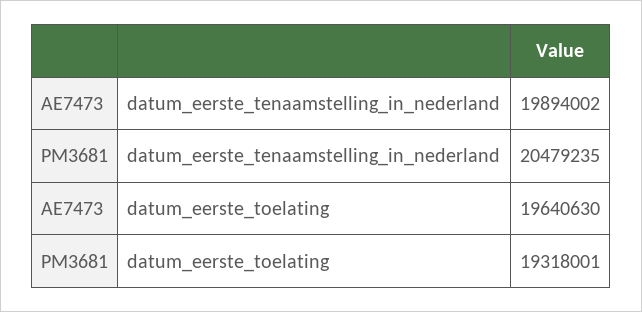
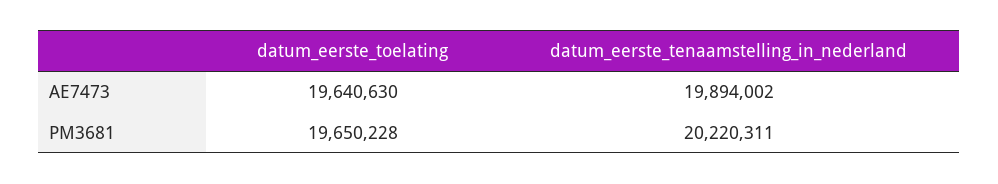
PM3681, datum_eerste_tenaamstelling_in_nederland: 20479235 -> 20220311
PM3681, datum_eerste_toelating: 19318001 -> 19650228

